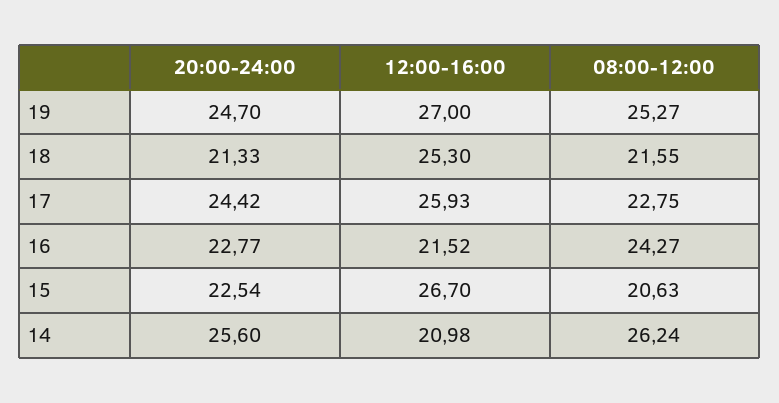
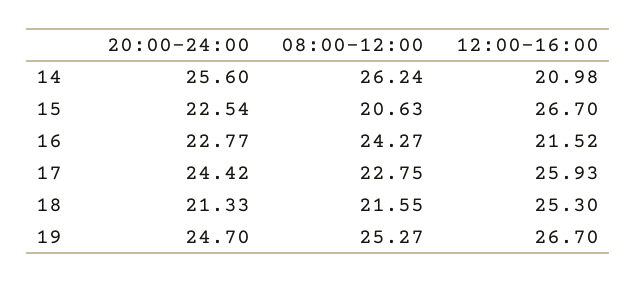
12:00-16:00, 19: 27 -> 26.7

